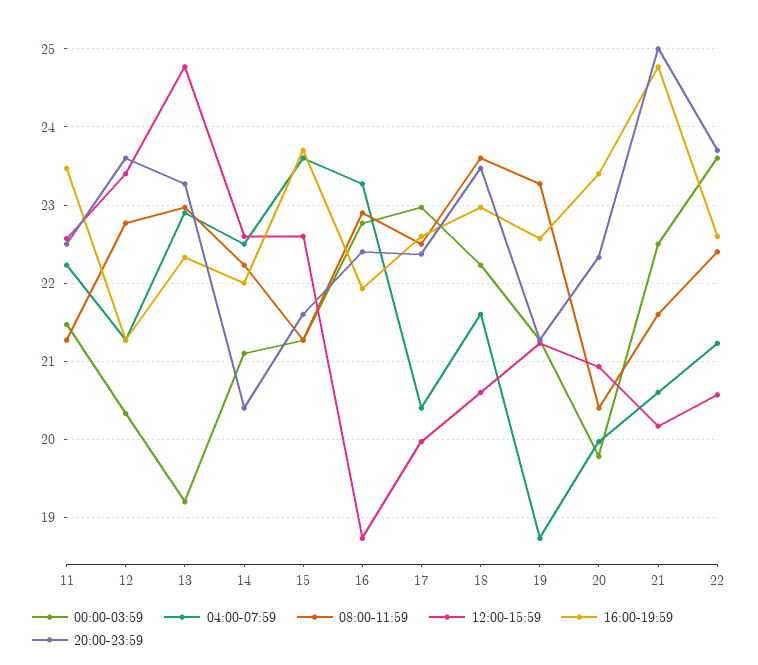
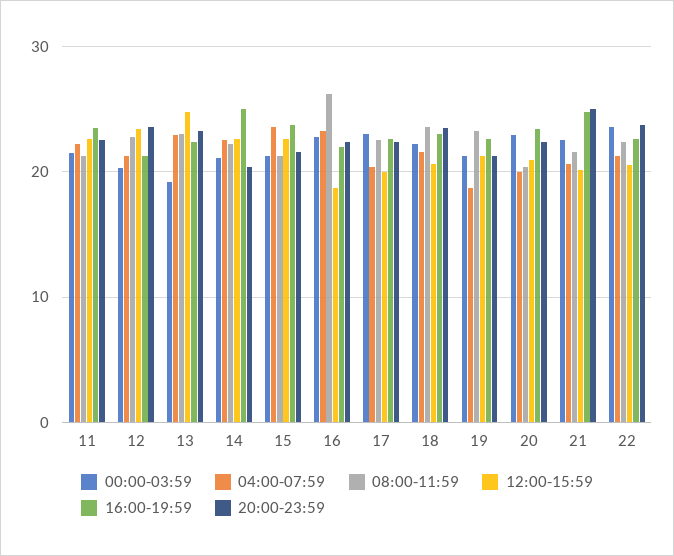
16:00-19:59, 14: 22 -> 25
08:00-11:59, 16: 22.9 -> 26
00:00-03:59, 20: 19.8 -> 23

